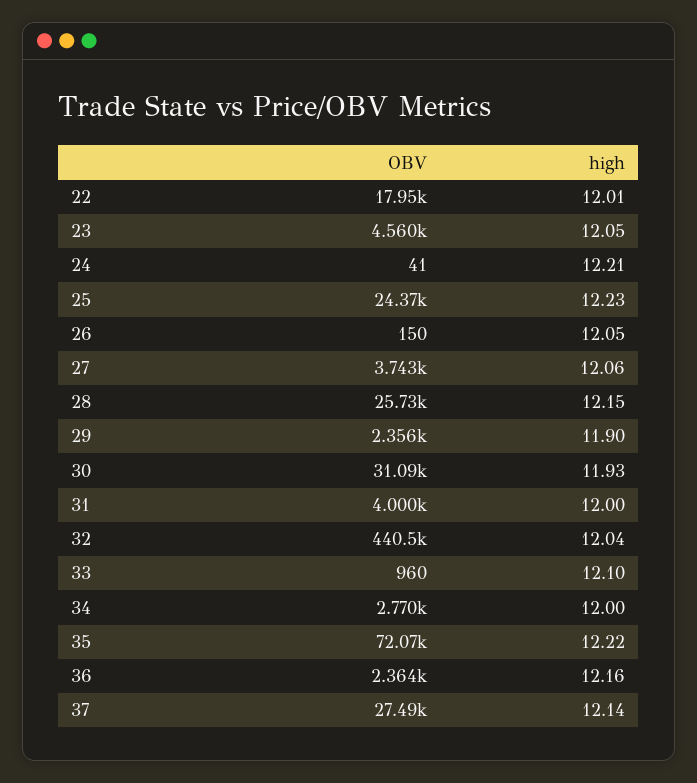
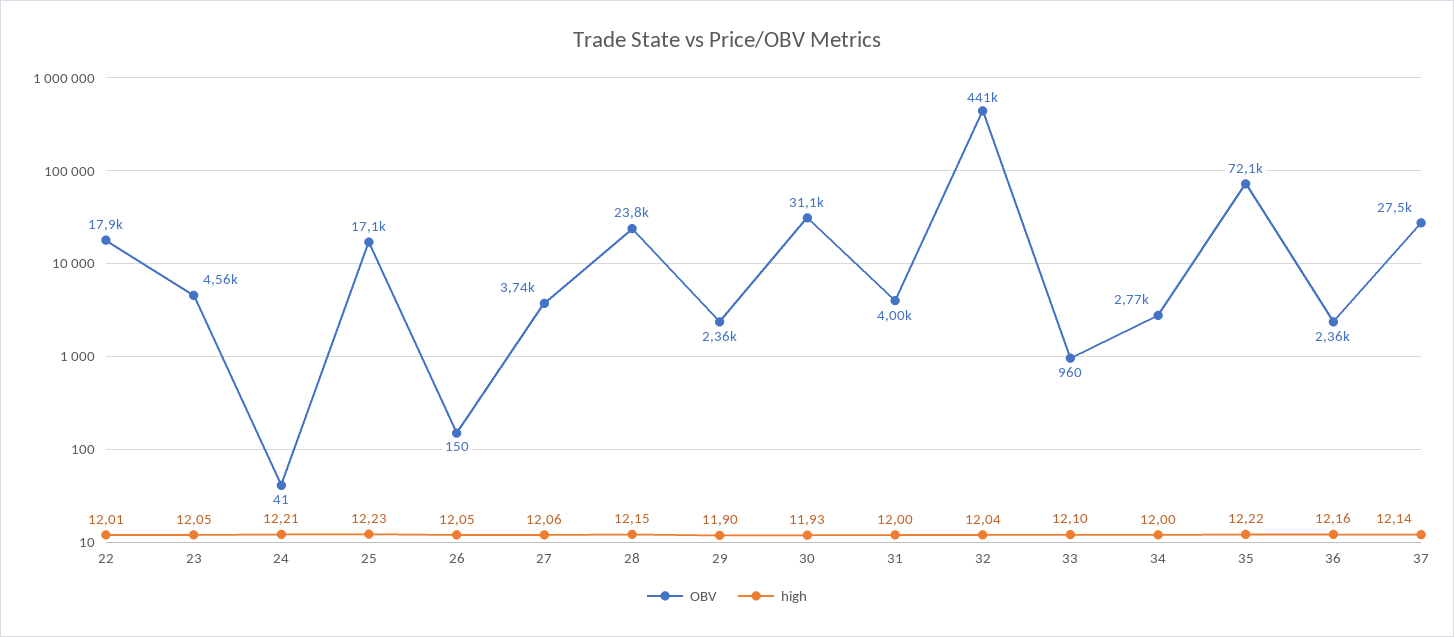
OBV, 25: 24370 -> 17100
OBV, 28: 25730 -> 23800

